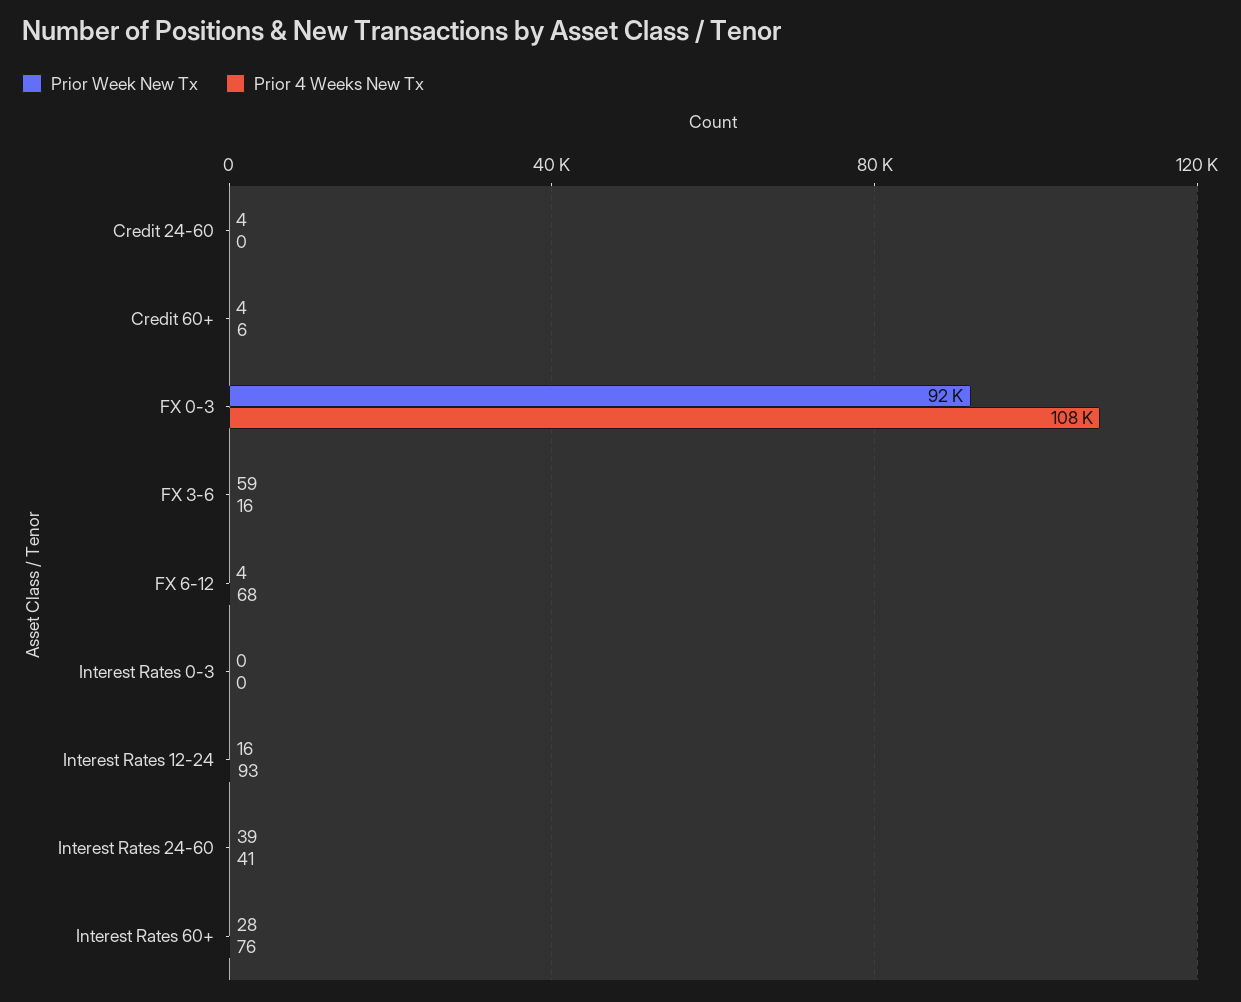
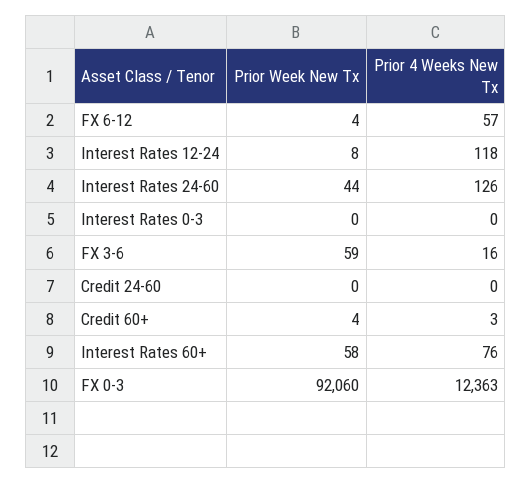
Prior Week New Tx, Credit 24-60: 4 -> 0
Prior 4 Weeks New Tx, Credit 60+: 6 -> 3
Prior 4 Weeks New Tx, FX 0-3: 108000 -> 12363
Prior 4 Weeks New Tx, FX 6-12: 68 -> 57
Prior Week New Tx, Interest Rates 12-24: 16 -> 8
Prior 4 Weeks New Tx, Interest Rates 12-24: 93 -> 118
Prior Week New Tx, Interest Rates 24-60: 39 -> 44
Prior 4 Weeks New Tx, Interest Rates 24-60: 41 -> 126
Prior Week New Tx, Interest Rates 60+: 28 -> 58

